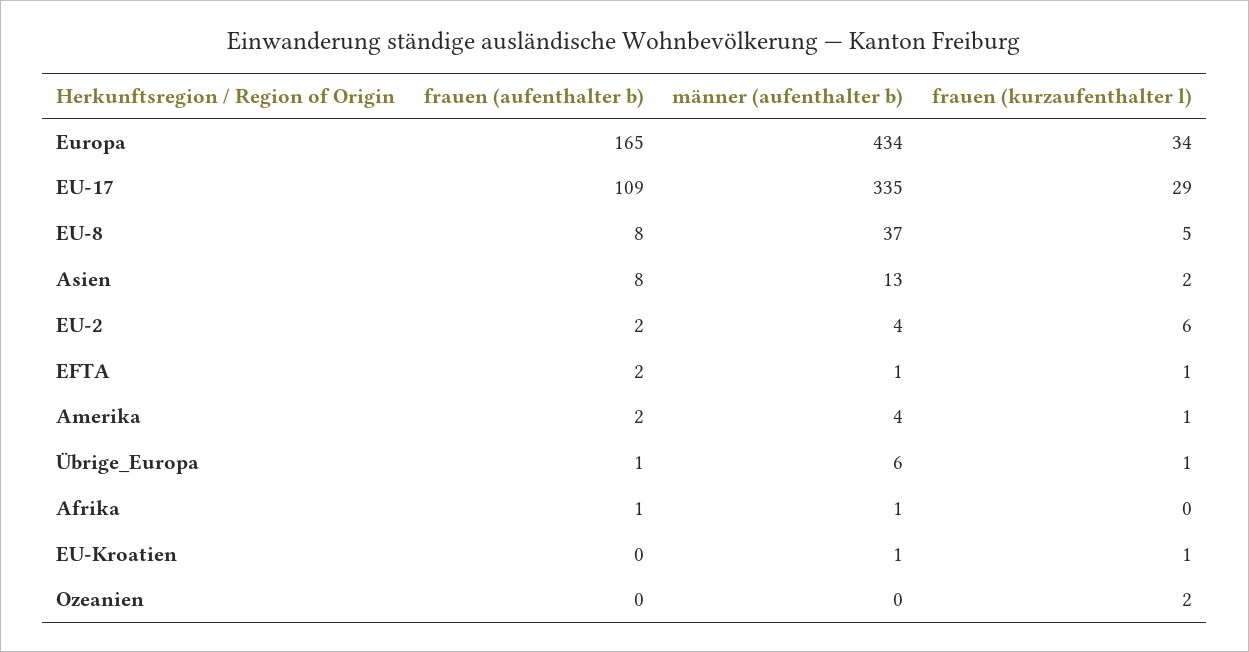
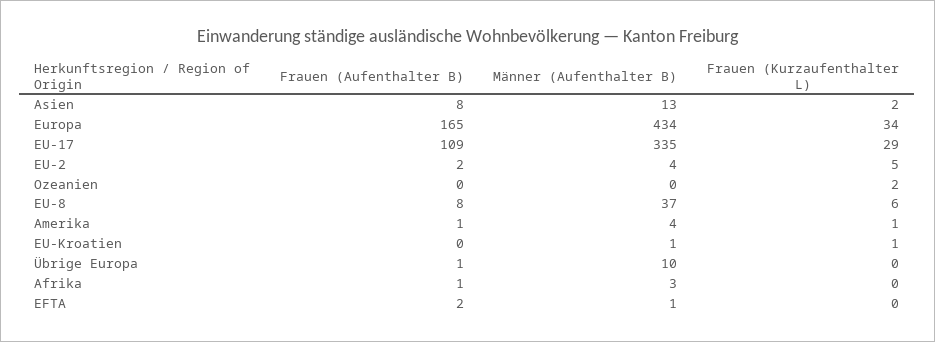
frauen (kurzaufenthalter l), EU-8: 5 -> 6
frauen (kurzaufenthalter l), EU-2: 6 -> 5
frauen (kurzaufenthalter l), EFTA: 1 -> 0
frauen (aufenthalter b), Amerika: 2 -> 1
männer (aufenthalter b), Übrige_Europa: 6 -> 10
frauen (kurzaufenthalter l), Übrige_Europa: 1 -> 0
männer (aufenthalter b), Afrika: 1 -> 3

